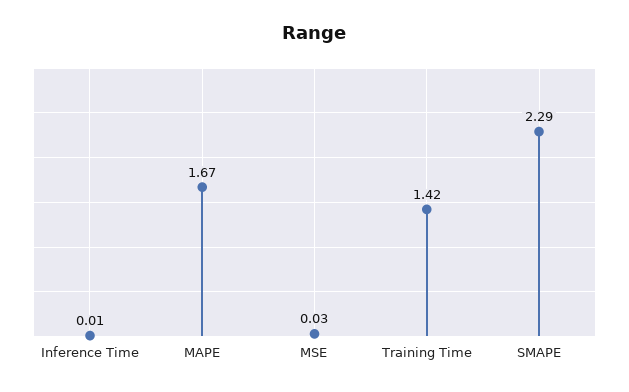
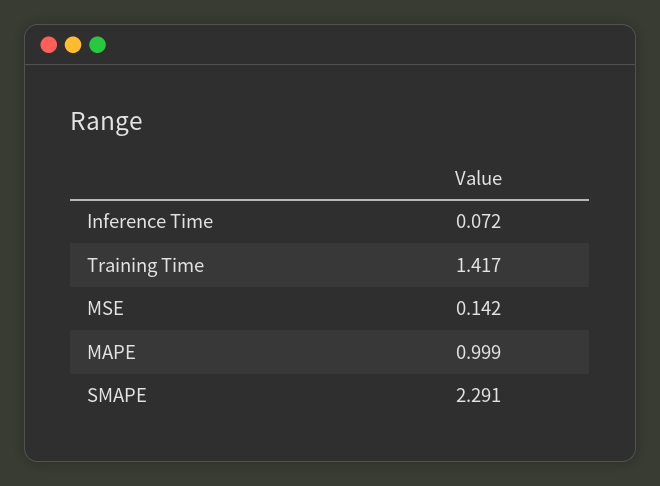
Inference Time: 0.01 -> 0.072
MAPE: 1.67 -> 0.999
MSE: 0.03 -> 0.142

